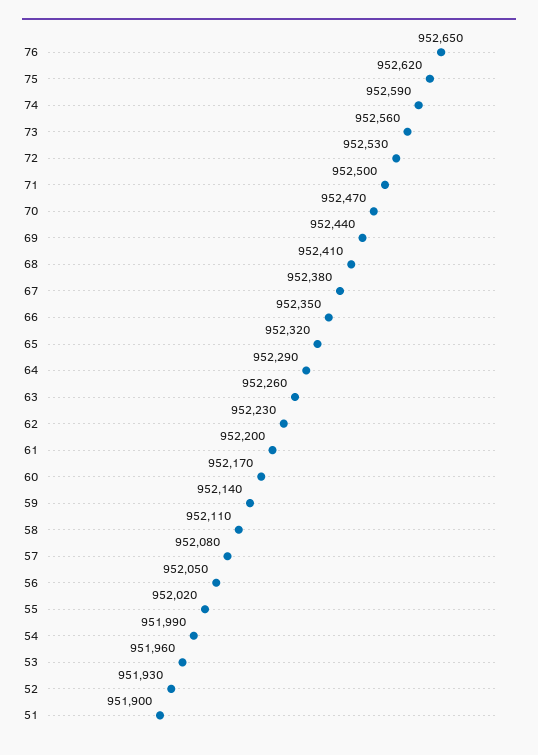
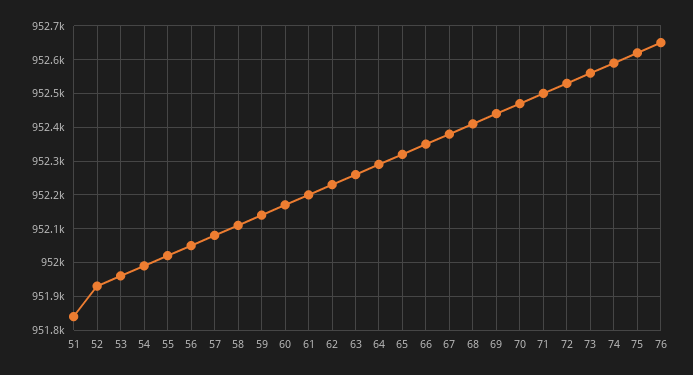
51: 951900 -> 951840

